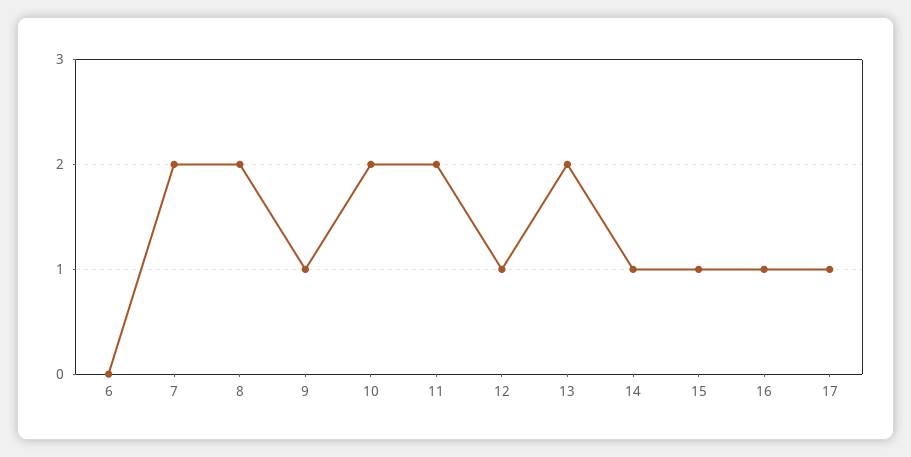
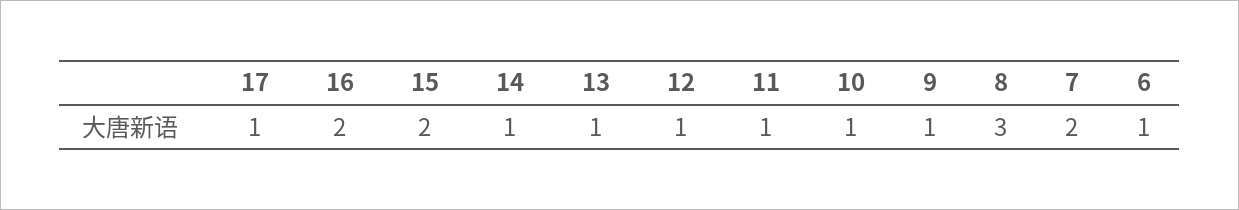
6: 0 -> 1
8: 2 -> 3
10: 2 -> 1
11: 2 -> 1
13: 2 -> 1
15: 1 -> 2
16: 1 -> 2

